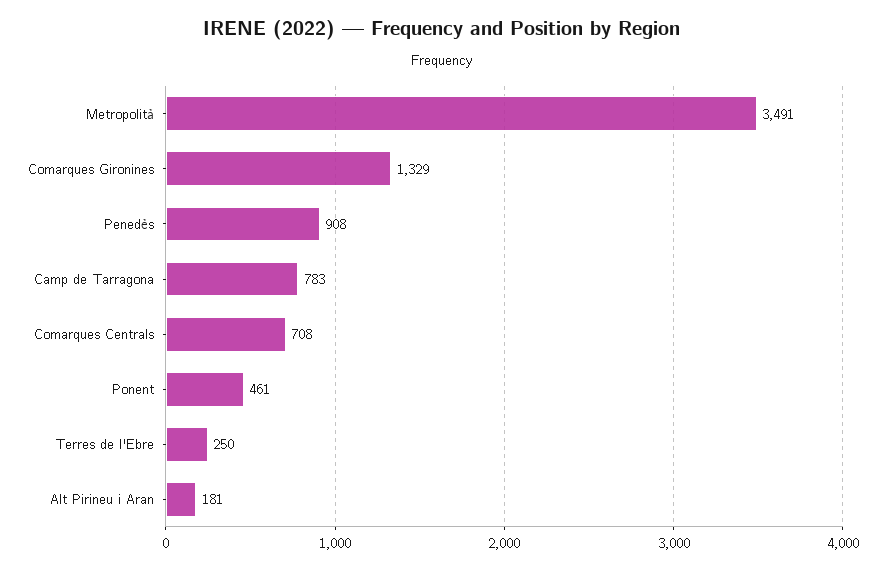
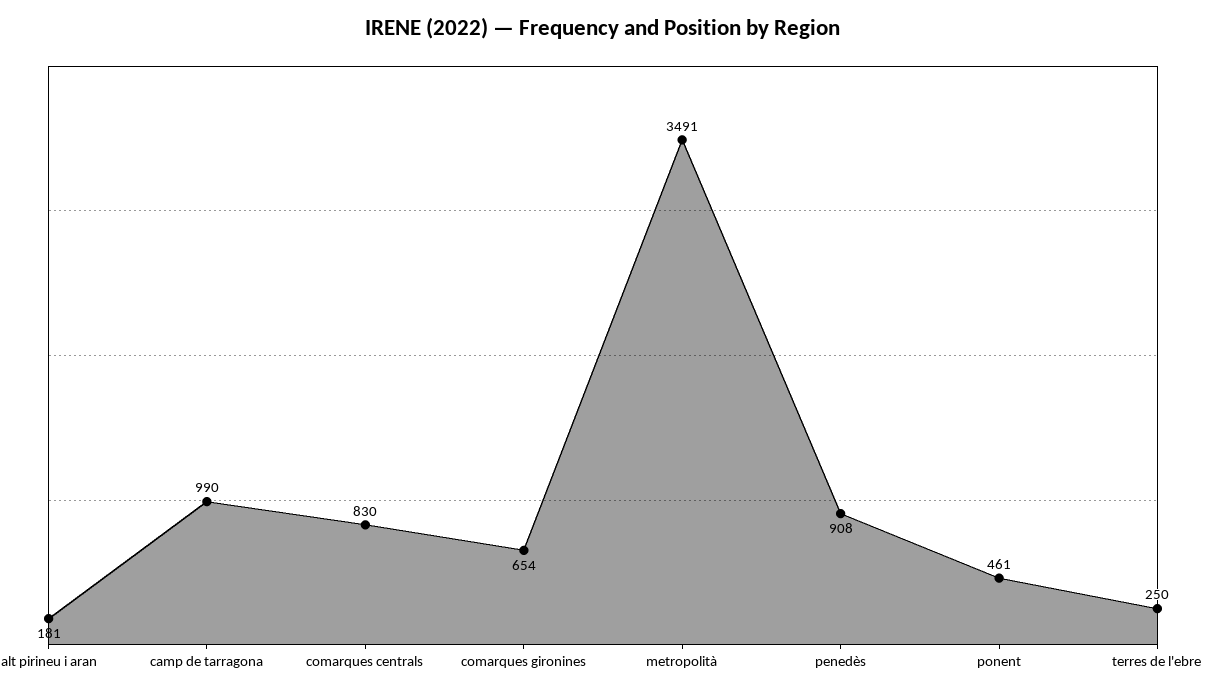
Comarques Gironines: 1329 -> 654
Camp de Tarragona: 783 -> 990
Comarques Centrals: 708 -> 830

